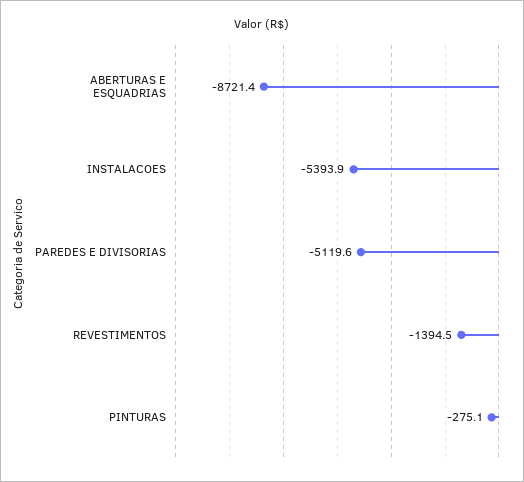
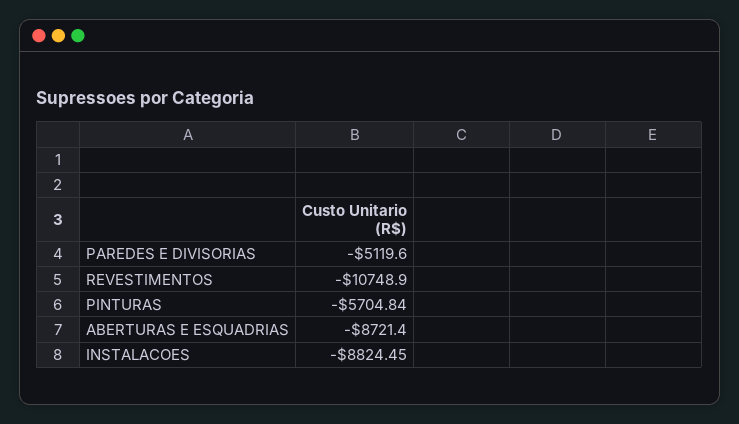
INSTALACOES: -5393.9 -> -8824.45
REVESTIMENTOS: -1394.5 -> -10748.9
PINTURAS: -275.1 -> -5704.84

